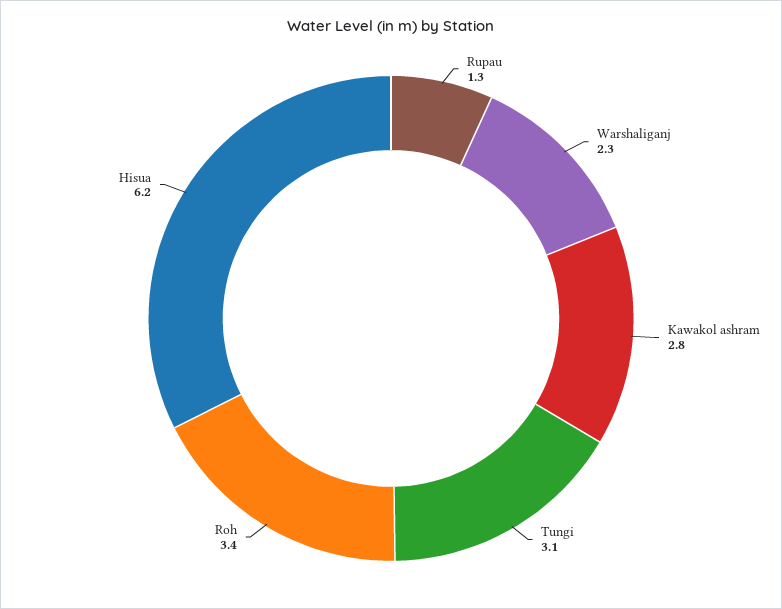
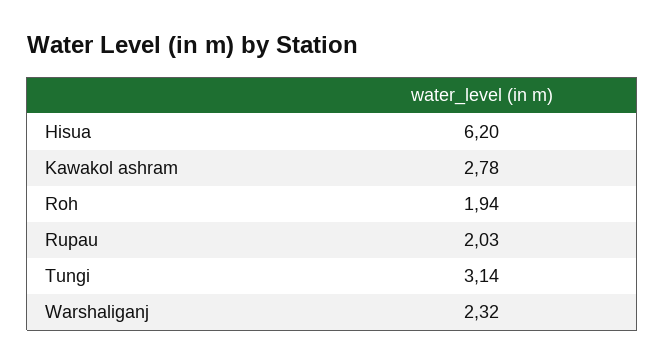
Rupau: 1.3 -> 2.03
Roh: 3.4 -> 1.94

